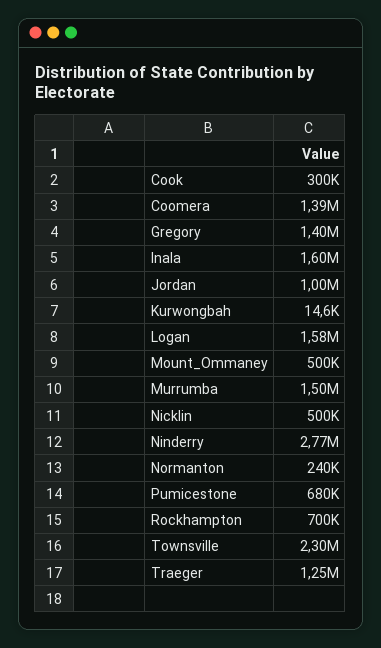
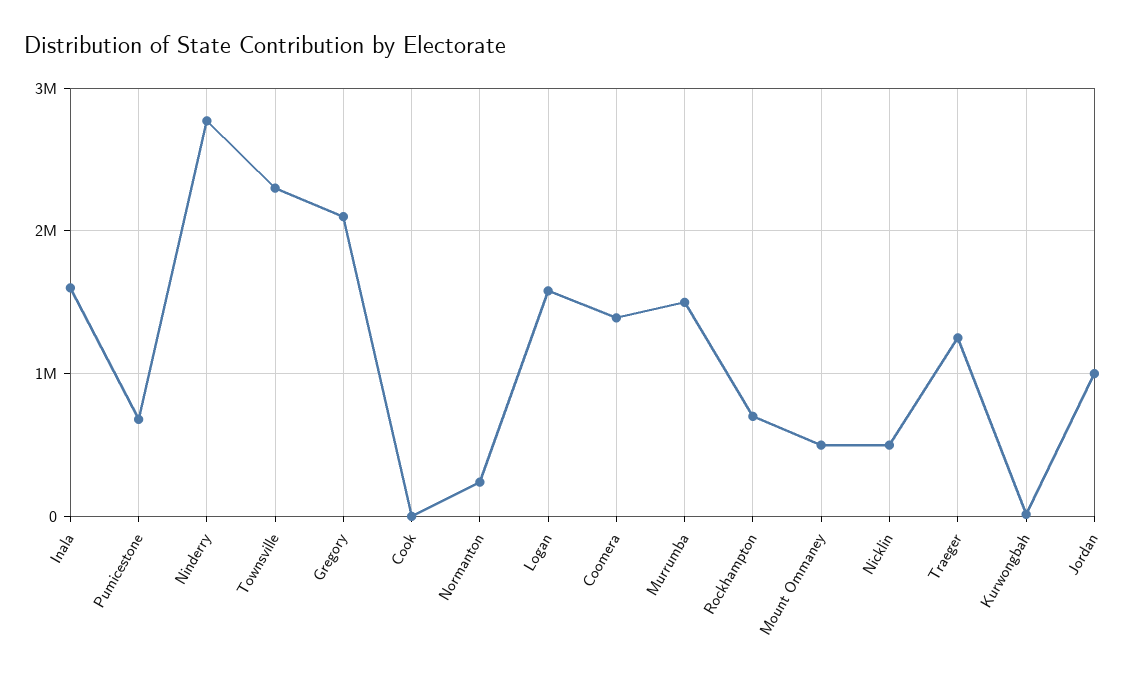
Cook: 300000 -> 0
Gregory: 1400000 -> 2100000

